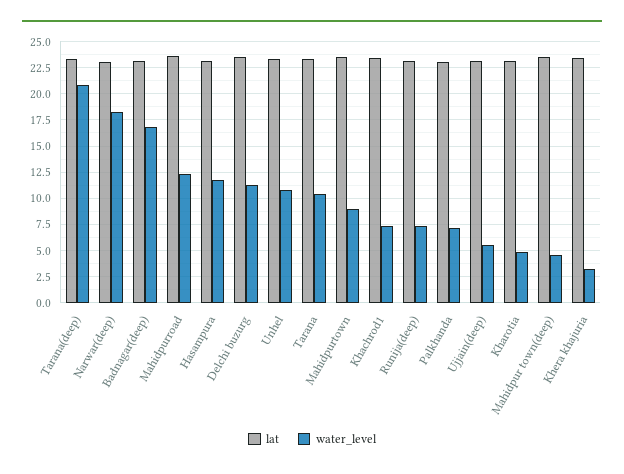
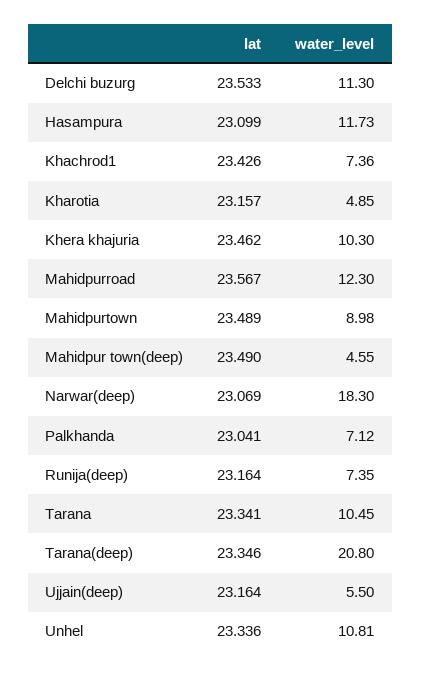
lat, Badnagar(deep): 22.5 -> none
water_level, Badnagar(deep): 17.5 -> none
water_level, Khera khajuria: 2.5 -> 10.3

